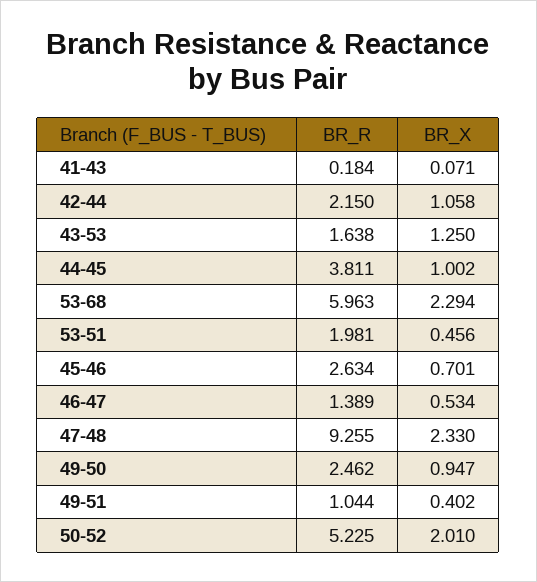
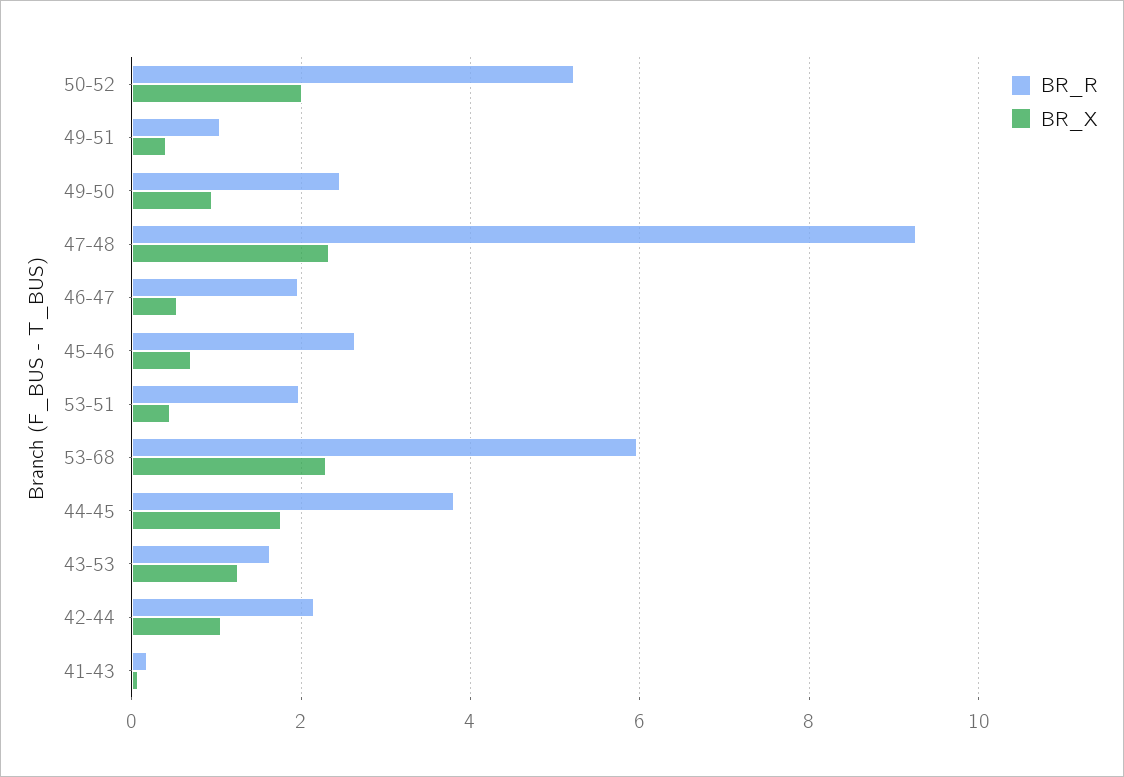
BR_X, 44-45: 1.002 -> 1.8
BR_R, 46-47: 1.389 -> 2

